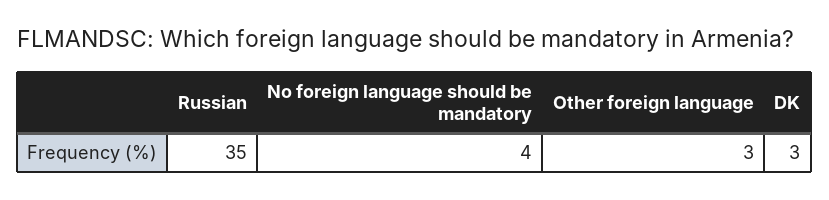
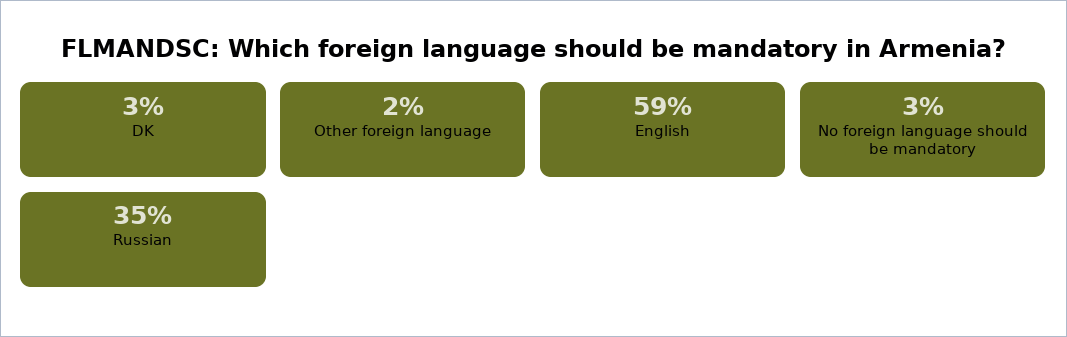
No foreign language should be mandatory: 4 -> 3
Other foreign language: 3 -> 2
English: none -> 59

